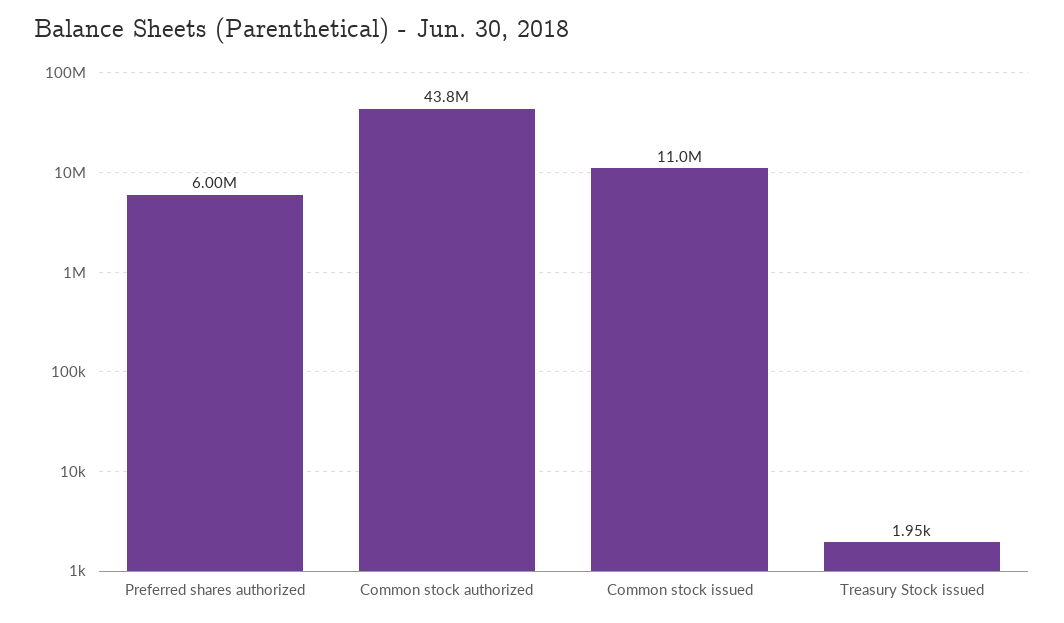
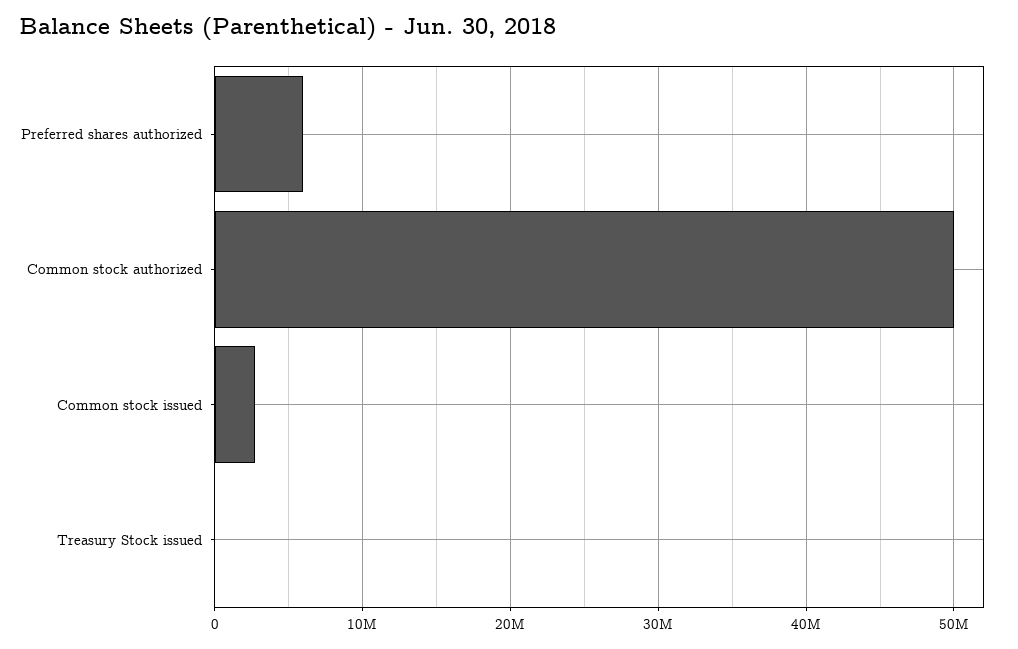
Common stock authorized: 43800000 -> 50000000
Common stock issued: 11000000 -> 3000000

